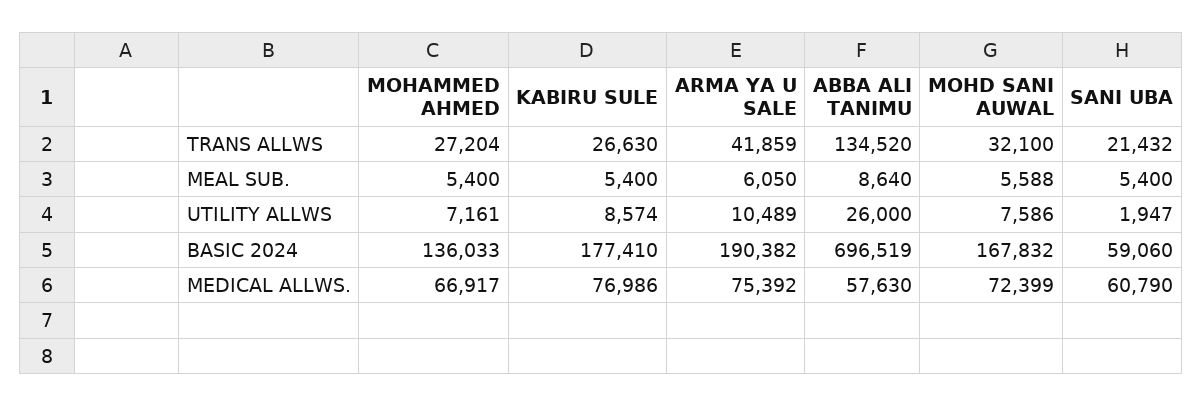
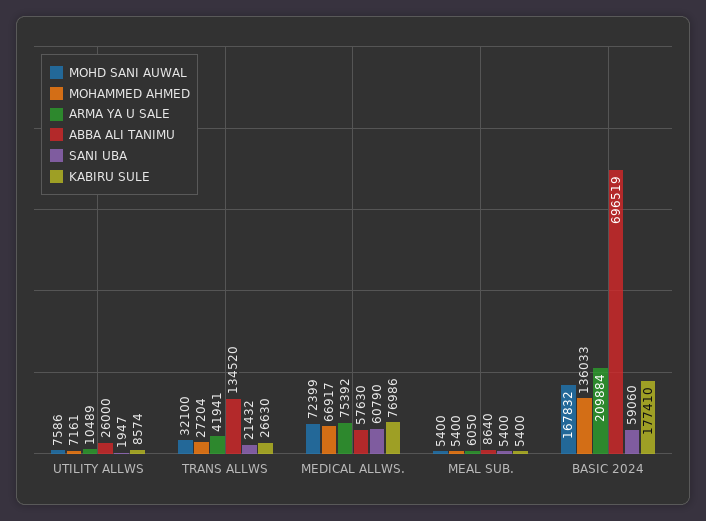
ARMA YA U SALE, TRANS ALLWS: 41859 -> 41941
MOHD SANI AUWAL, MEAL SUB.: 5588 -> 5400
ARMA YA U SALE, BASIC 2024: 190382 -> 209884

